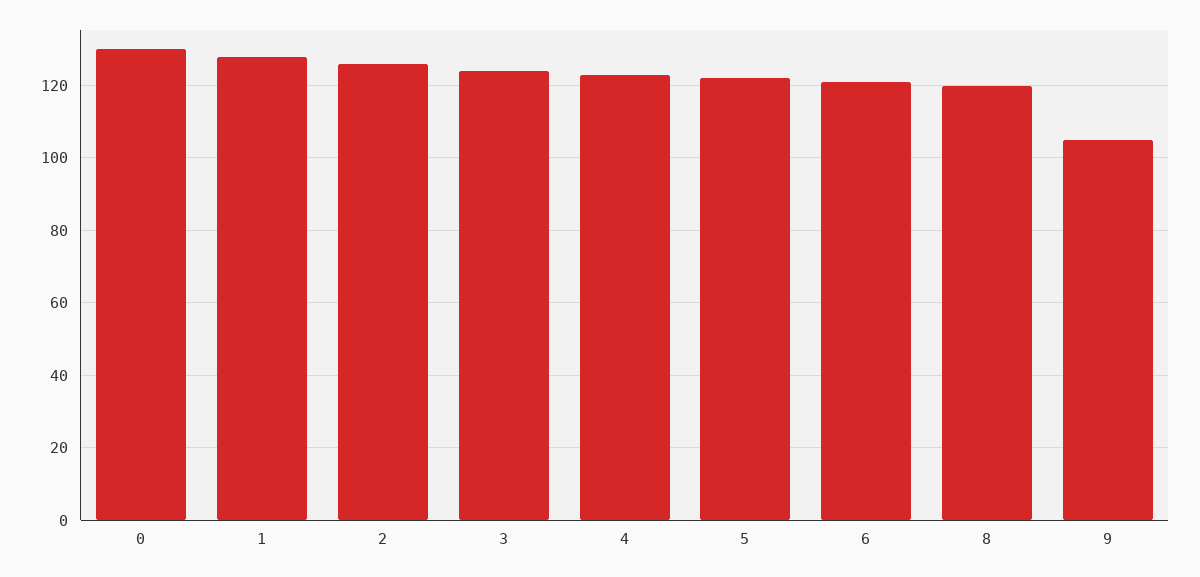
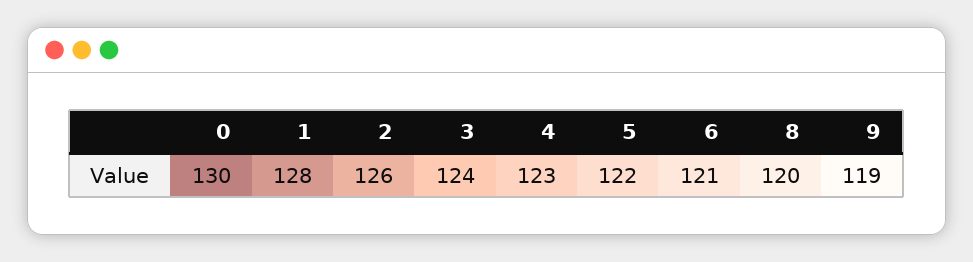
9: 105 -> 119

